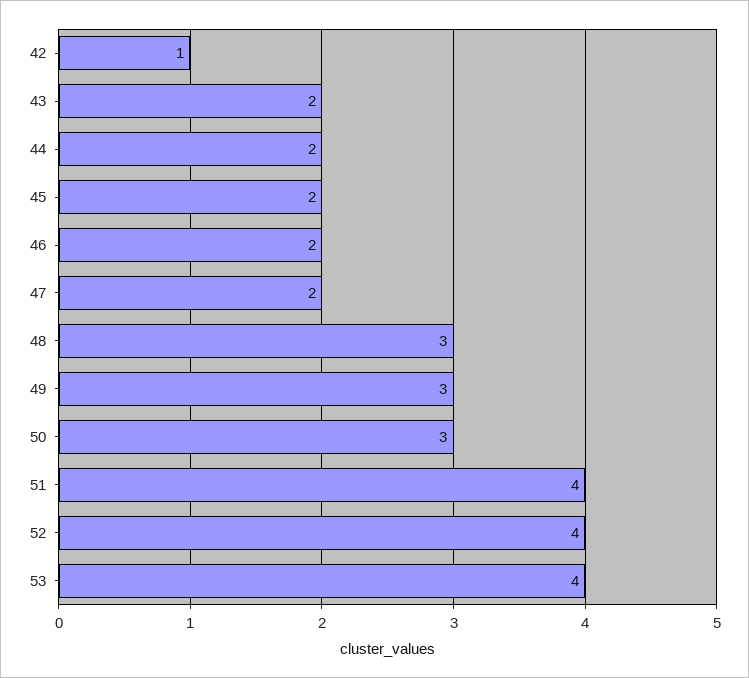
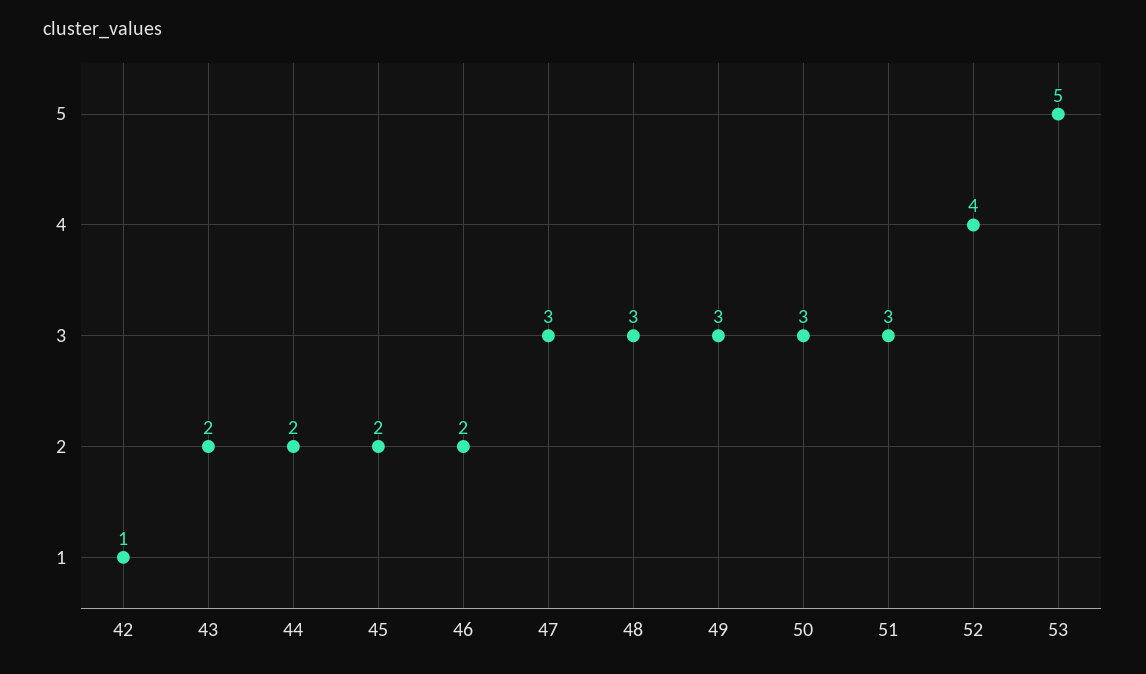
47: 2 -> 3
51: 4 -> 3
53: 4 -> 5

